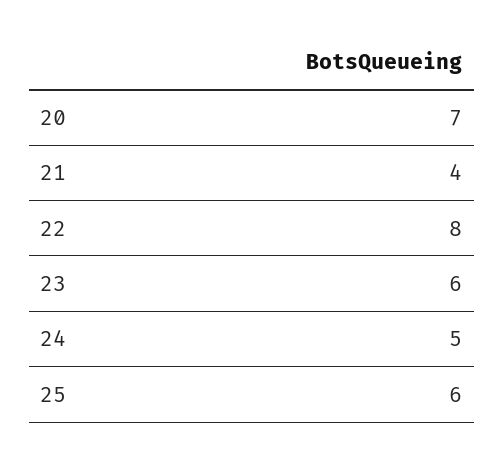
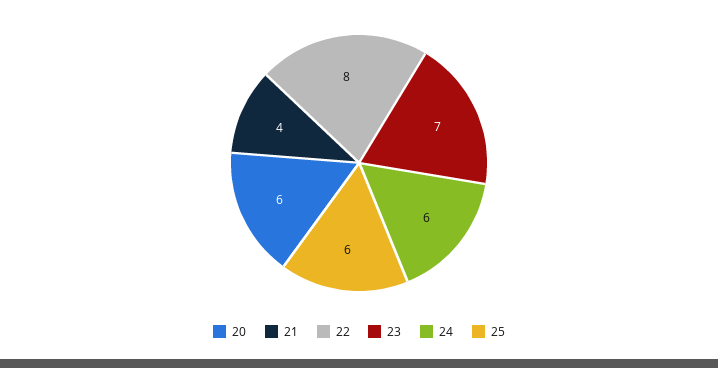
20: 7 -> 6
23: 6 -> 7
24: 5 -> 6

